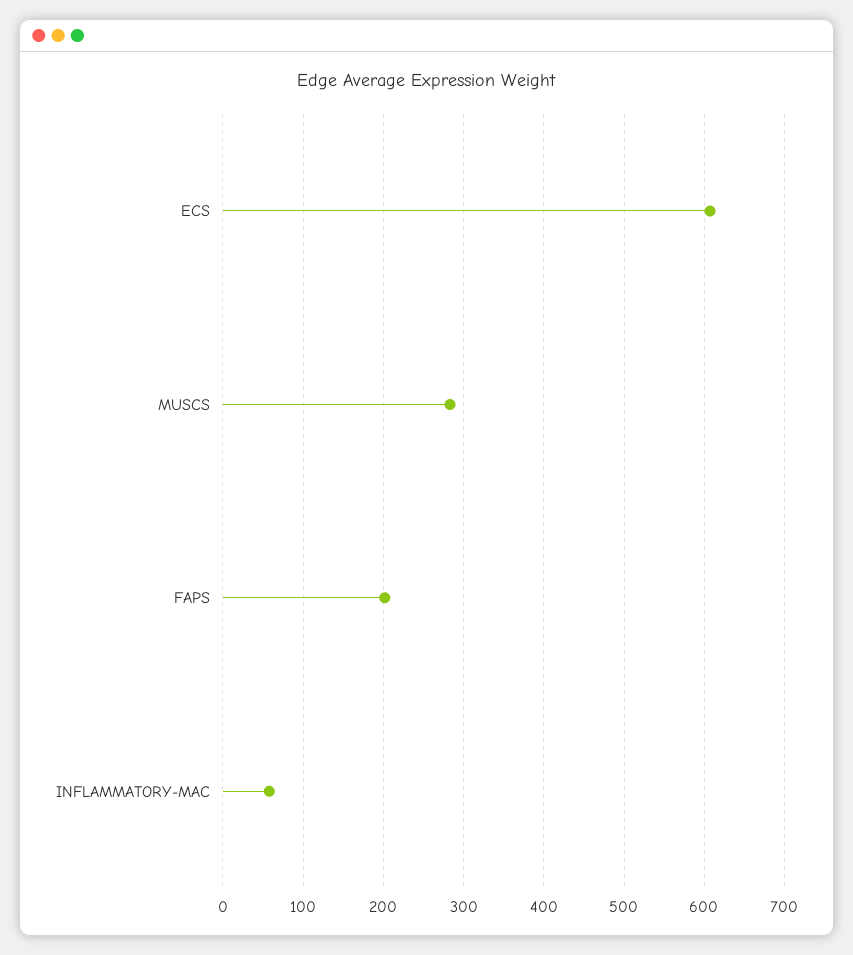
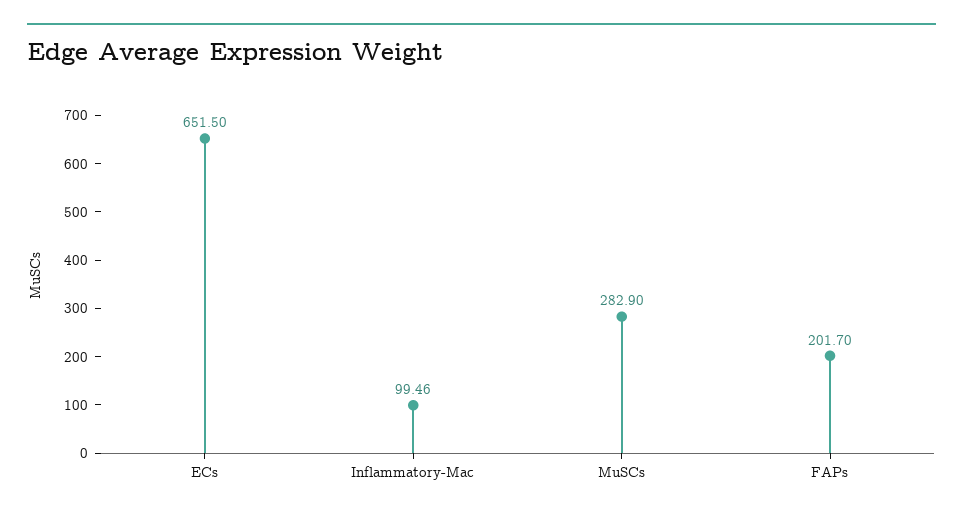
ECS: 610 -> 651.5
INFLAMMATORY-MAC: 60 -> 99.46

